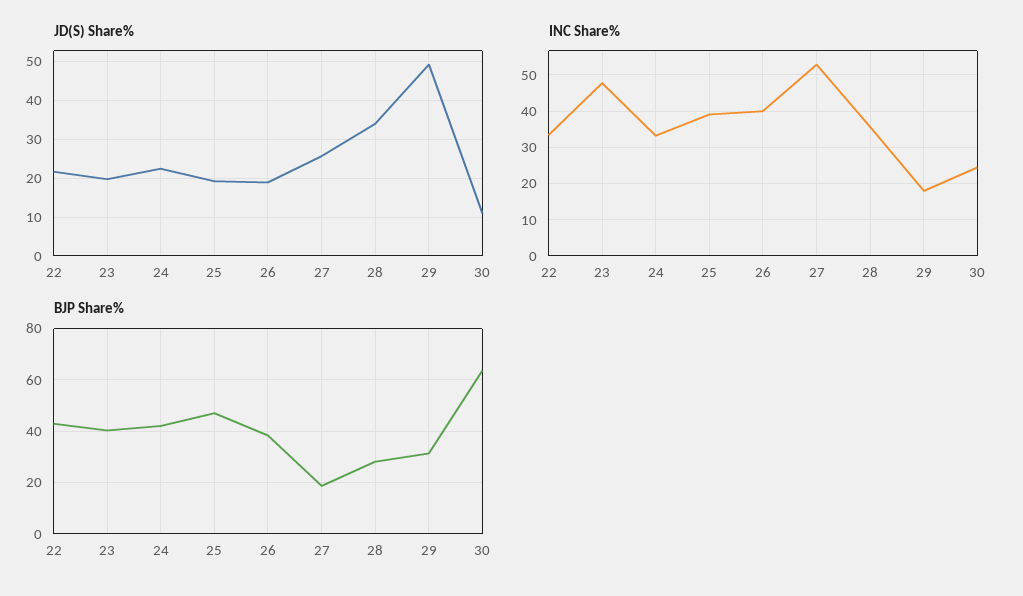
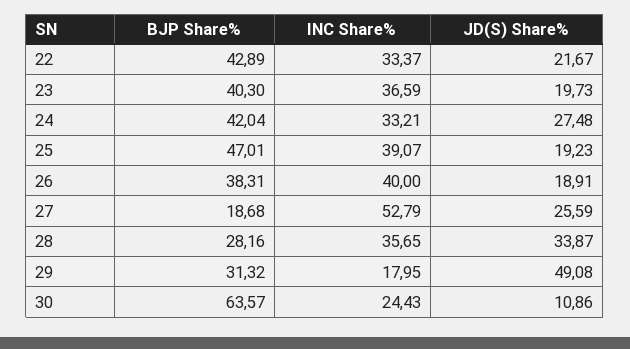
JD(S) Share%, 24: 22 -> 27.48
INC Share%, 23: 48 -> 36.59

